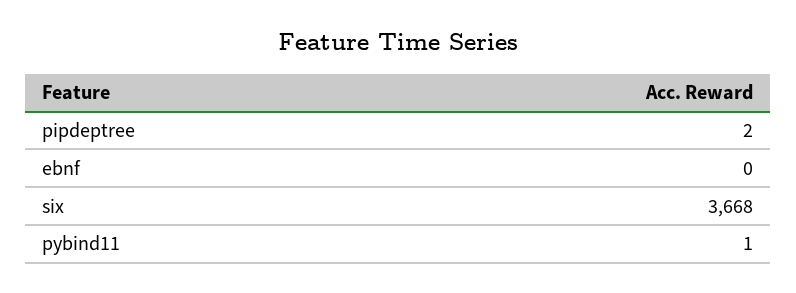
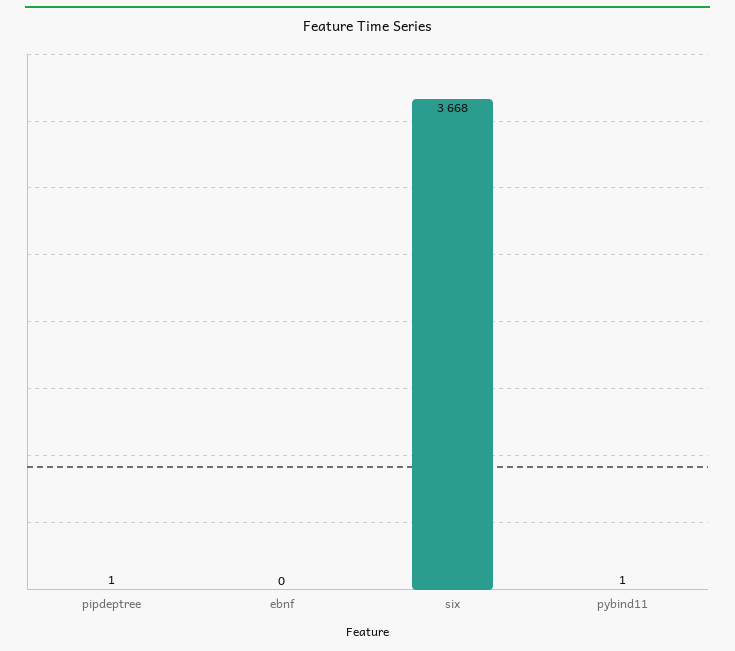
pipdeptree: 2 -> 1

